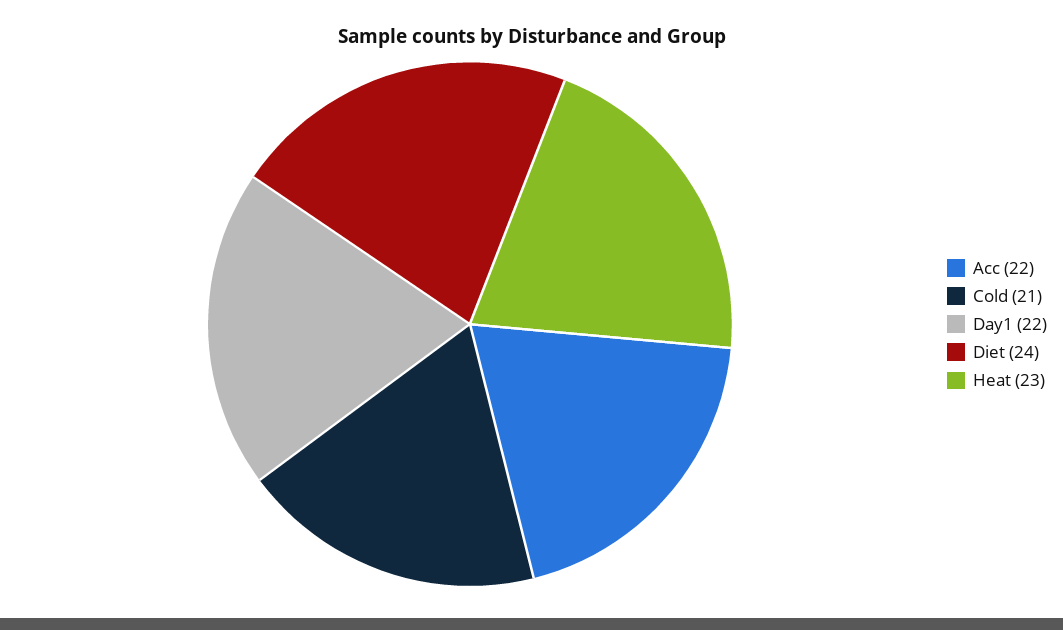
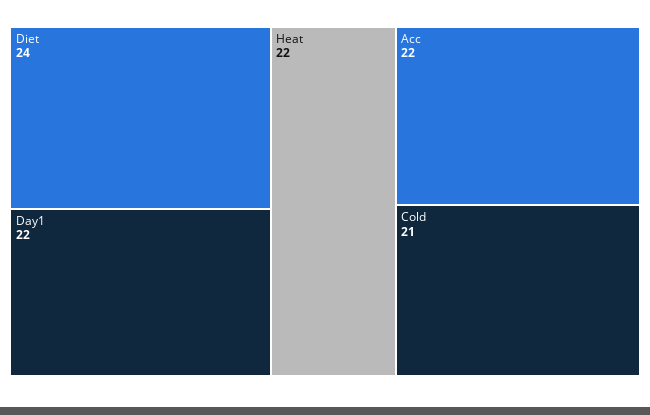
Heat: 23 -> 22

